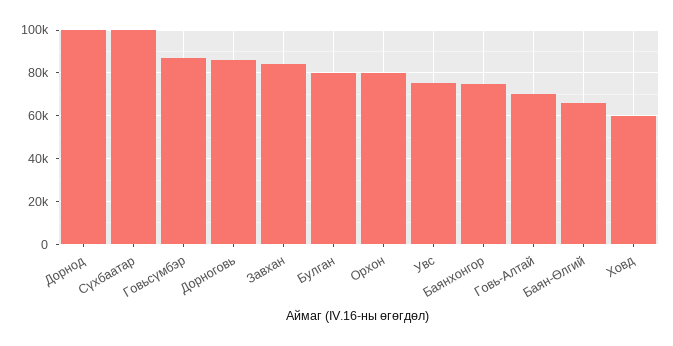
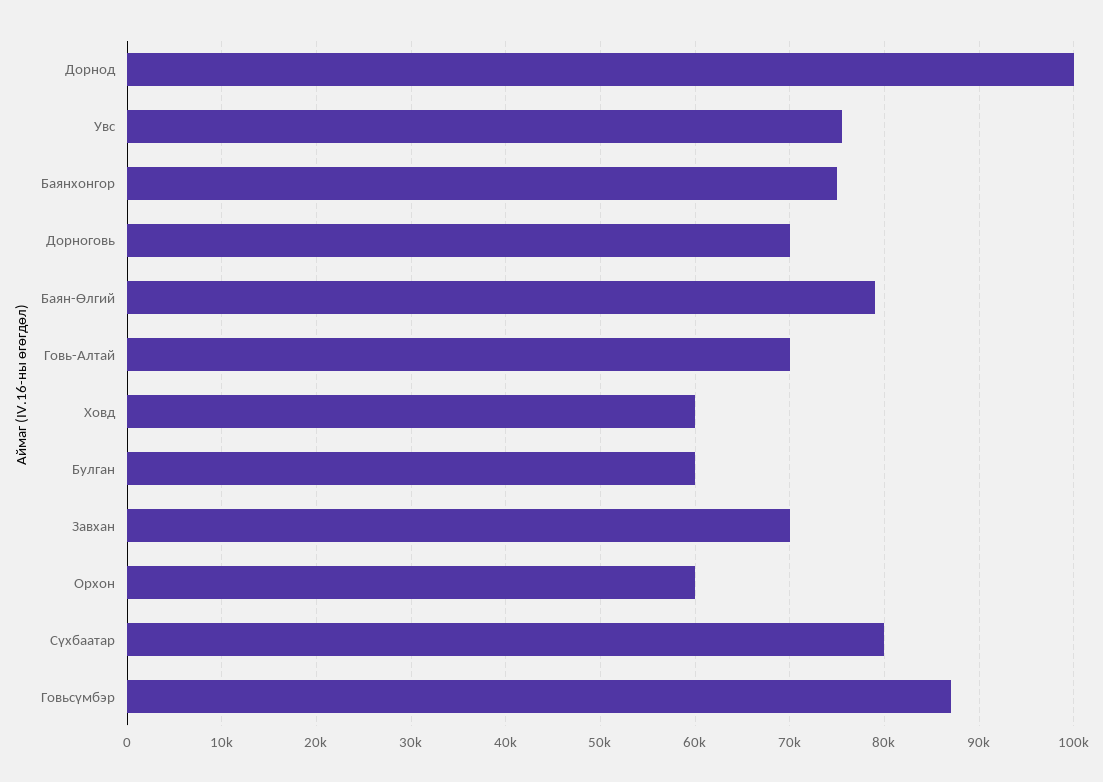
Сүхбаатар: 100000 -> 80000
Дорноговь: 85000 -> 70000
Завхан: 85000 -> 70000
Булган: 80000 -> 60000
Орхон: 80000 -> 60000
Баян-Өлгий: 65000 -> 79000

